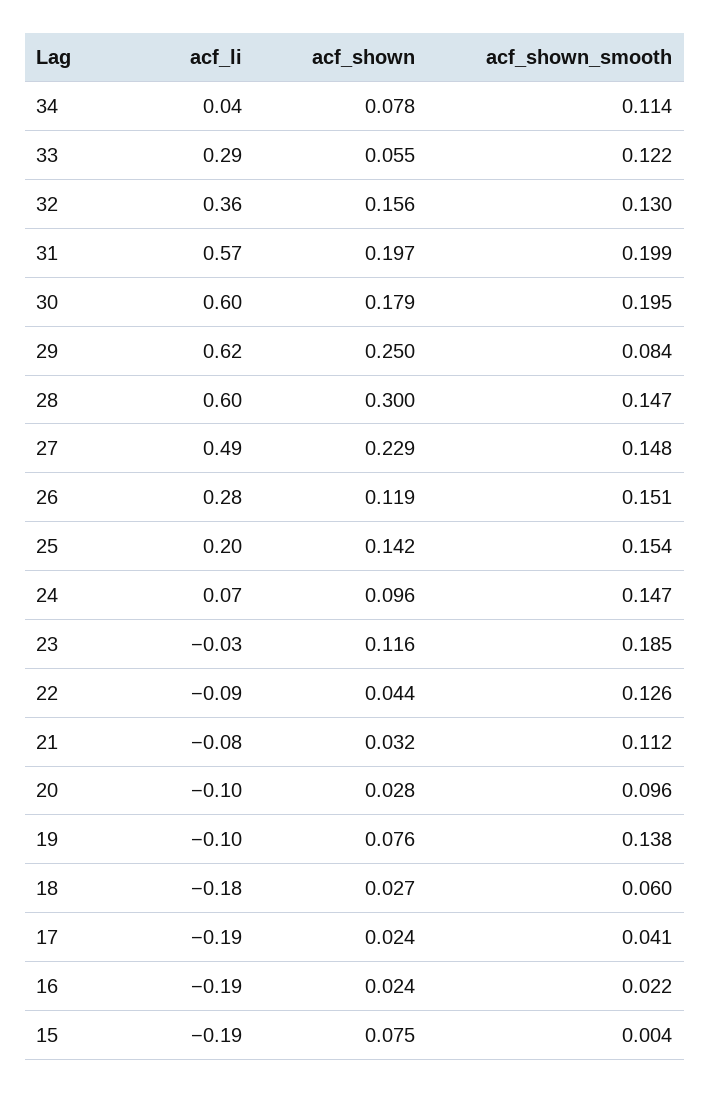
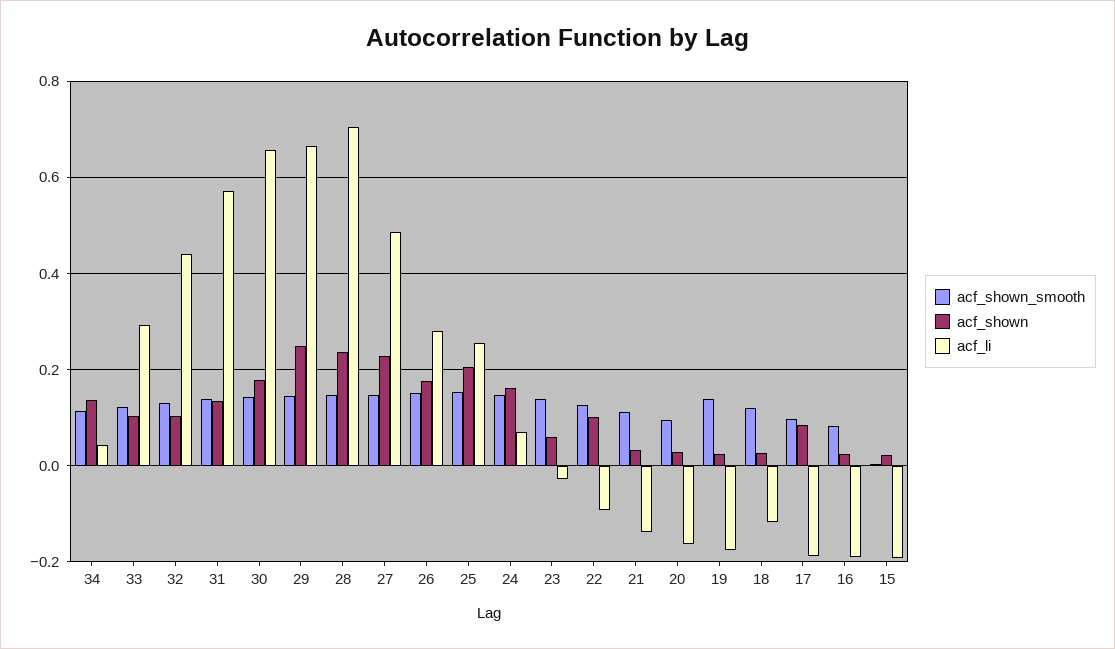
acf_shown, 34: 0.078 -> 0.14
acf_shown, 33: 0.055 -> 0.1
acf_li, 32: 0.36 -> 0.44
acf_shown, 32: 0.156 -> 0.1
acf_shown, 31: 0.197 -> 0.14
acf_shown_smooth, 31: 0.199 -> 0.14
acf_li, 30: 0.6 -> 0.66
acf_shown_smooth, 30: 0.195 -> 0.14
acf_li, 29: 0.62 -> 0.66
acf_shown_smooth, 29: 0.084 -> 0.14
acf_li, 28: 0.6 -> 0.7
acf_shown, 28: 0.3 -> 0.24
acf_shown, 26: 0.119 -> 0.18
acf_li, 25: 0.2 -> 0.26
acf_shown, 25: 0.142 -> 0.2
acf_shown, 24: 0.096 -> 0.16
acf_shown, 23: 0.116 -> 0.06
acf_shown_smooth, 23: 0.185 -> 0.14
acf_shown, 22: 0.044 -> 0.1
acf_li, 21: -0.08 -> -0.14
acf_li, 20: -0.1 -> -0.16
acf_li, 19: -0.1 -> -0.18
acf_shown, 19: 0.076 -> 0.02
acf_li, 18: -0.18 -> -0.12
acf_shown_smooth, 18: 0.06 -> 0.12
acf_shown, 17: 0.024 -> 0.08
acf_shown_smooth, 17: 0.041 -> 0.1
acf_shown_smooth, 16: 0.022 -> 0.08
acf_shown, 15: 0.075 -> 0.02

